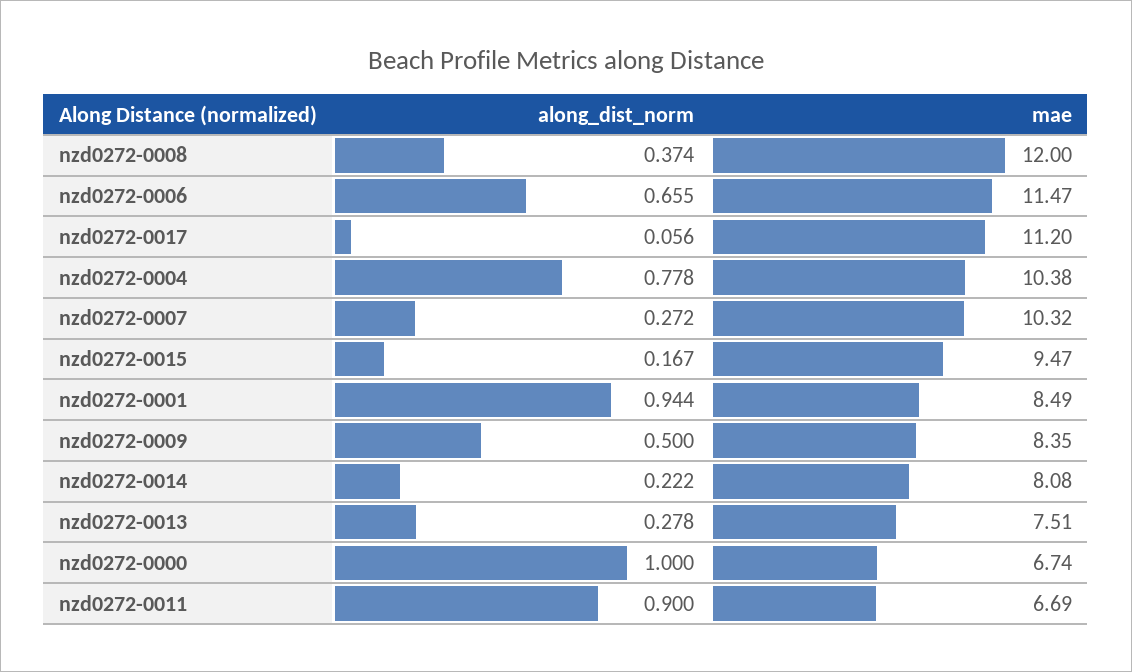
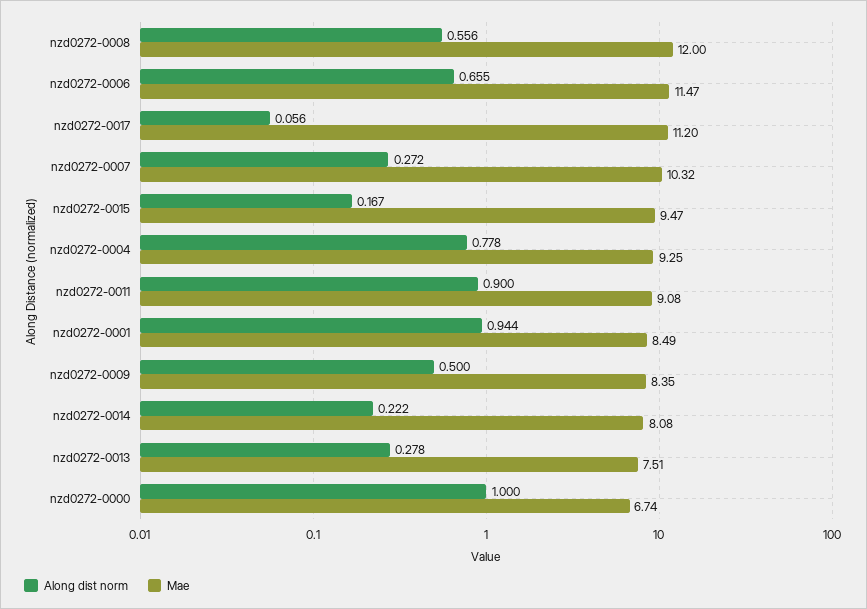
along_dist_norm, nzd0272-0008: 0.374 -> 0.556
mae, nzd0272-0004: 10.38 -> 9.25
mae, nzd0272-0011: 6.69 -> 9.08

